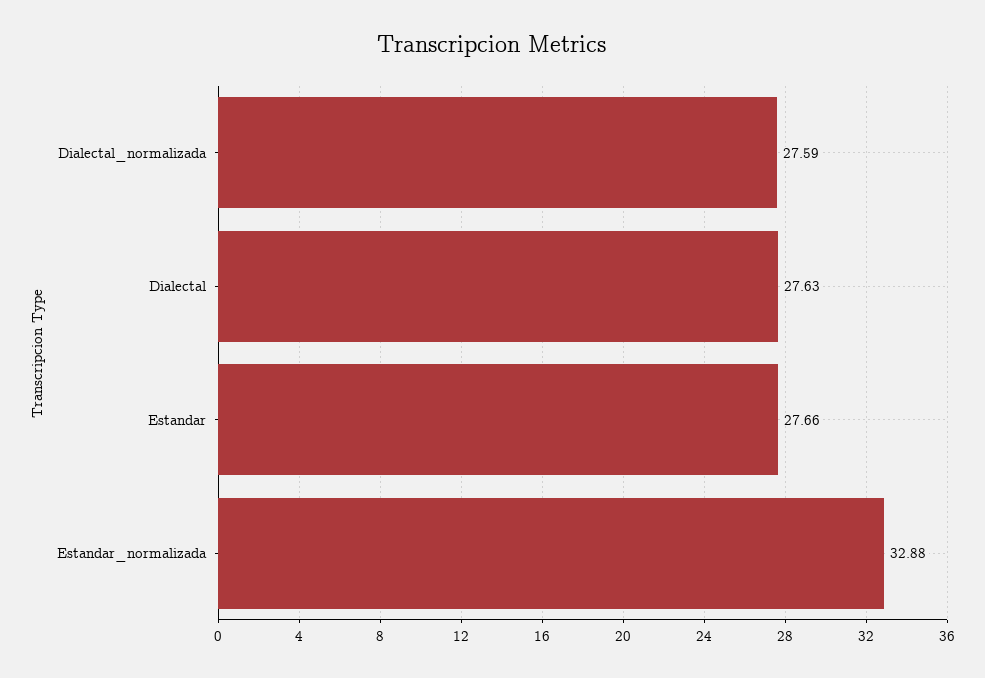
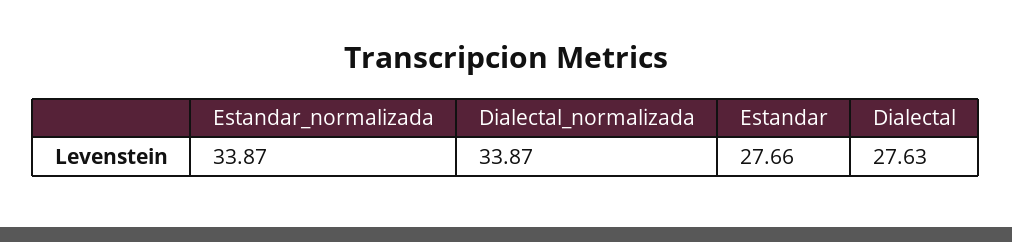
Dialectal_normalizada: 27.59 -> 33.87
Estandar_normalizada: 32.88 -> 33.87

